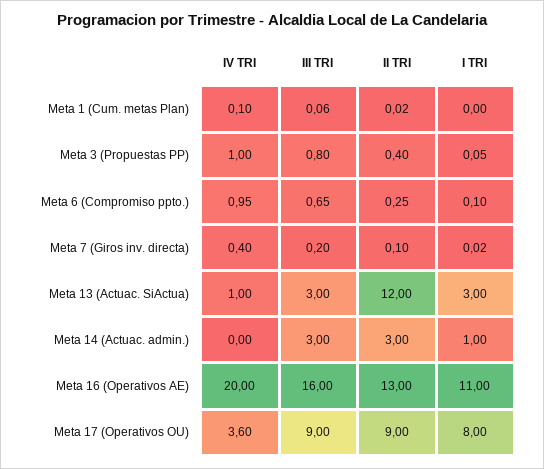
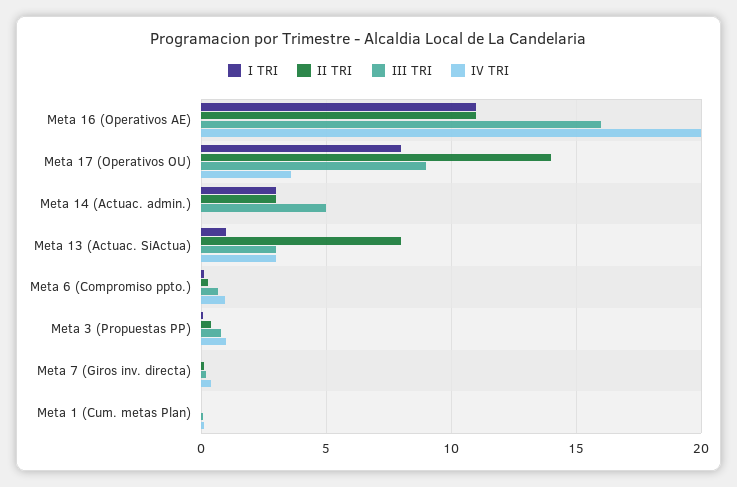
IV TRI, Meta 13 (Actuac. SiActua): 1 -> 3
II TRI, Meta 13 (Actuac. SiActua): 12 -> 8
I TRI, Meta 13 (Actuac. SiActua): 3 -> 1
III TRI, Meta 14 (Actuac. admin.): 3 -> 5
I TRI, Meta 14 (Actuac. admin.): 1 -> 3
II TRI, Meta 16 (Operativos AE): 13 -> 11
II TRI, Meta 17 (Operativos OU): 9 -> 14

